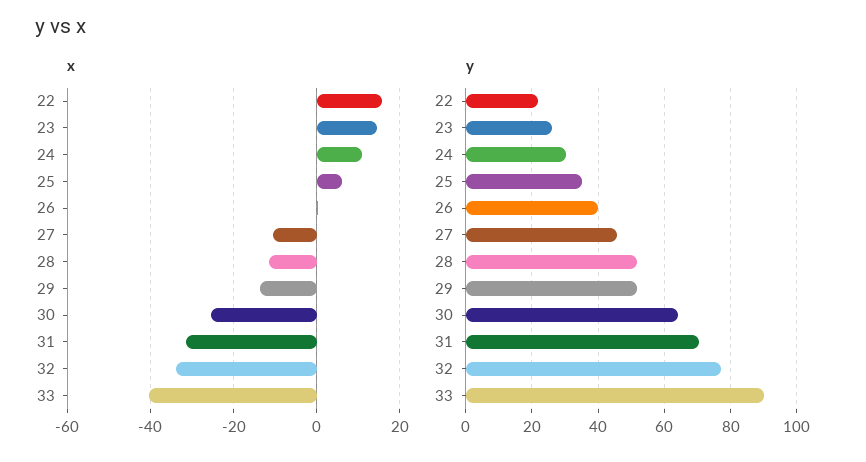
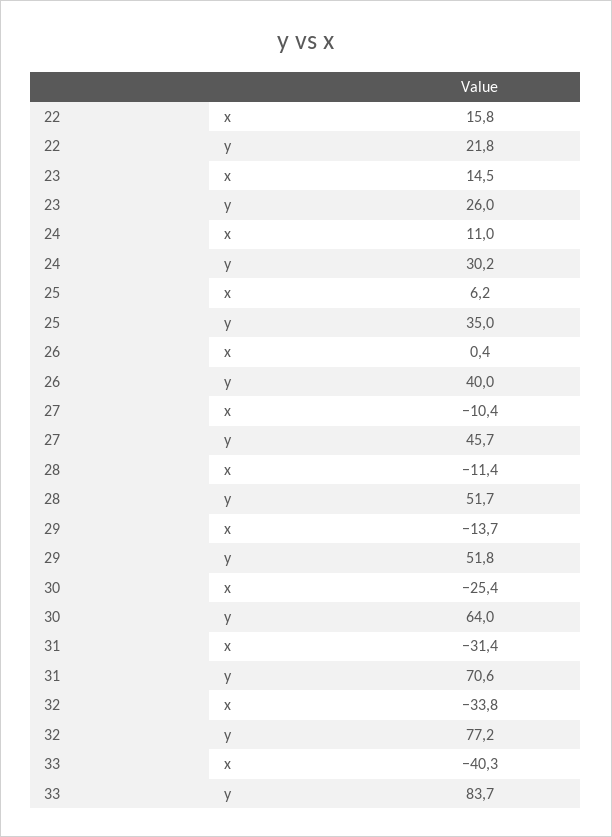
y, 33: 90 -> 83.7

